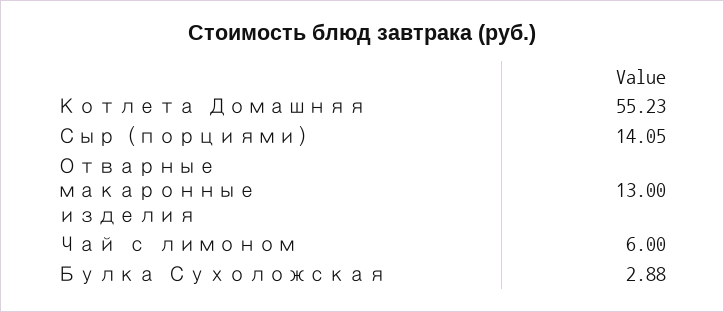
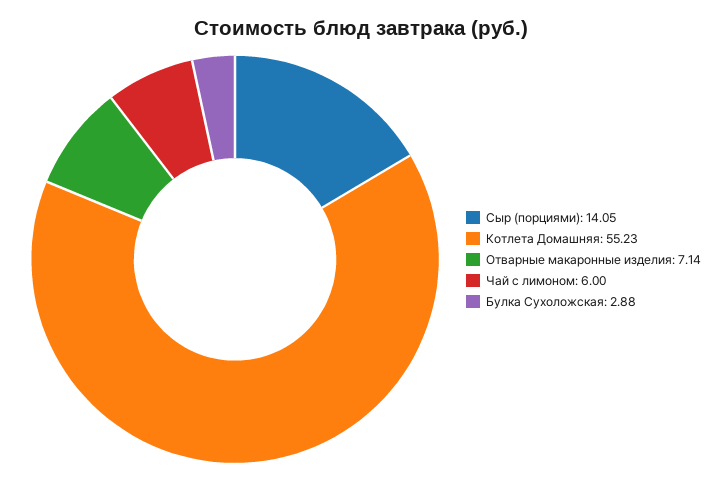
Отварные макаронные изделия: 13 -> 7.14

